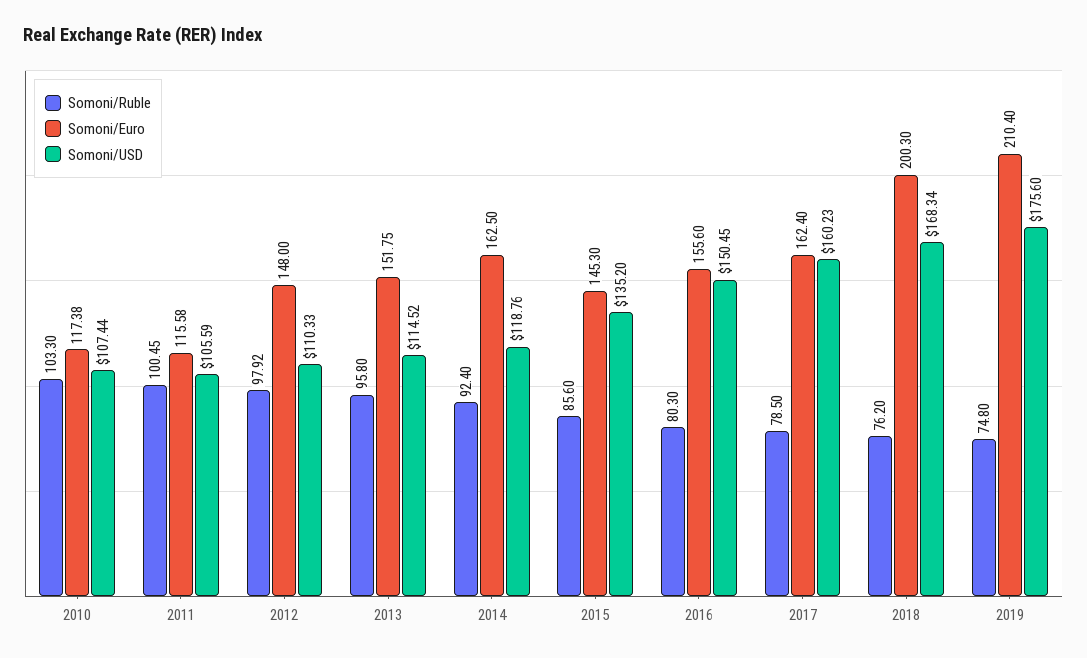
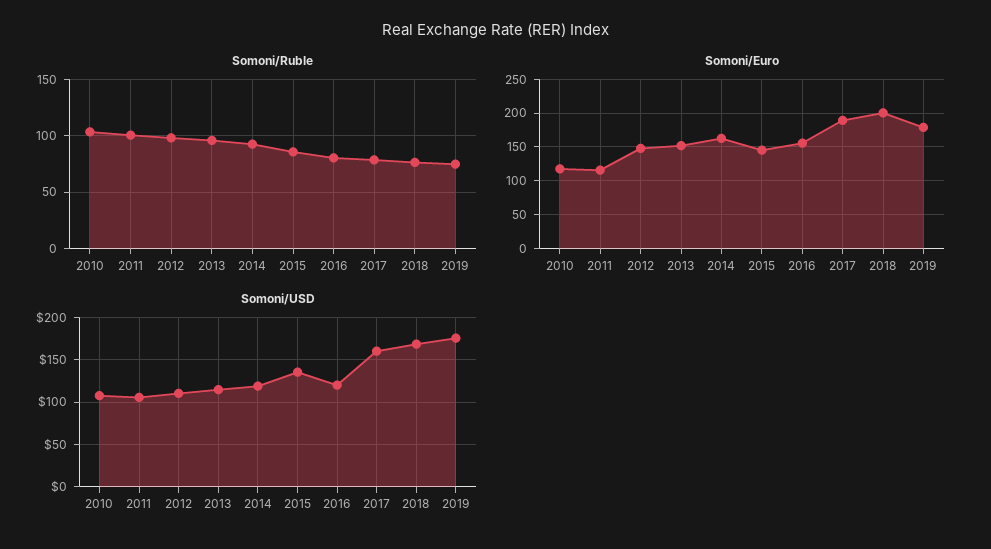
Somoni/USD, 2016: 150.45 -> 120
Somoni/Euro, 2017: 162.4 -> 190
Somoni/Euro, 2019: 210.4 -> 180

